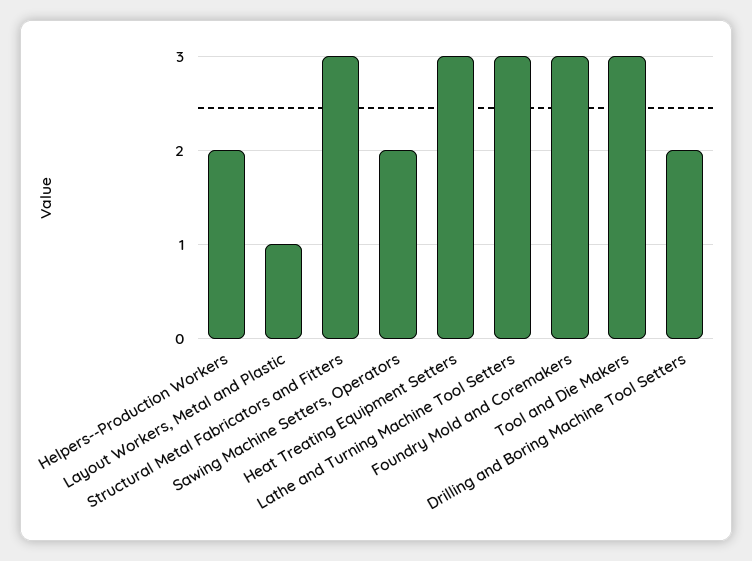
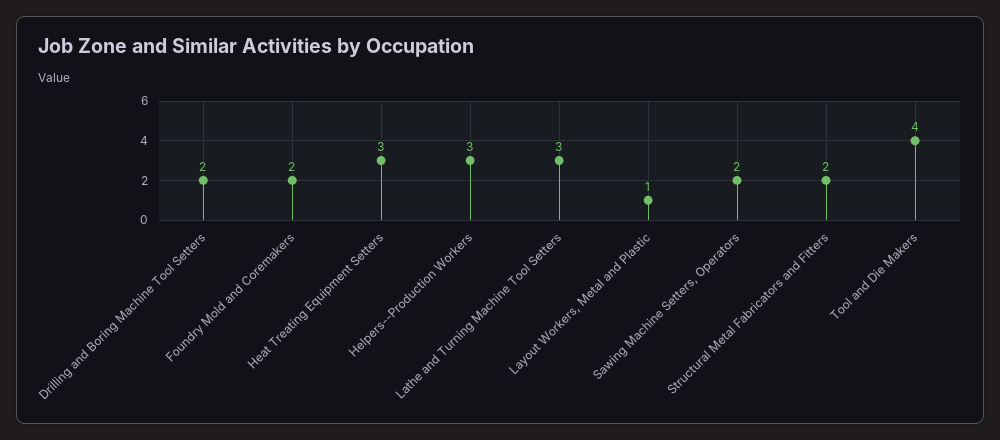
Helpers--Production Workers: 2 -> 3
Structural Metal Fabricators and Fitters: 3 -> 2
Foundry Mold and Coremakers: 3 -> 2
Tool and Die Makers: 3 -> 4

